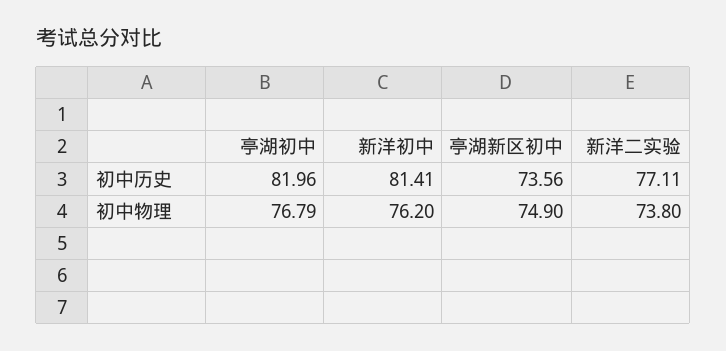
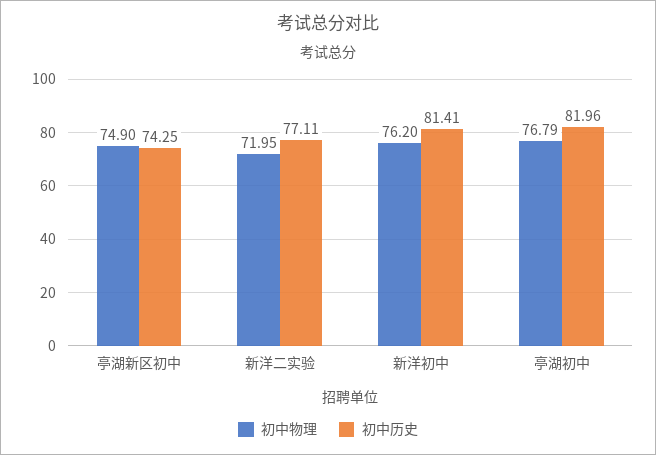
初中历史, 亭湖新区初中: 73.56 -> 74.25
初中物理, 新洋二实验: 73.8 -> 71.95

